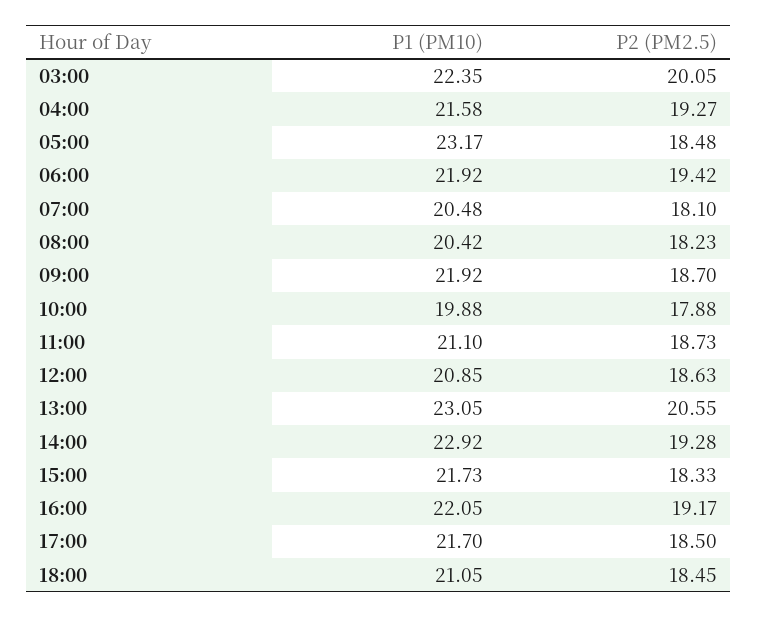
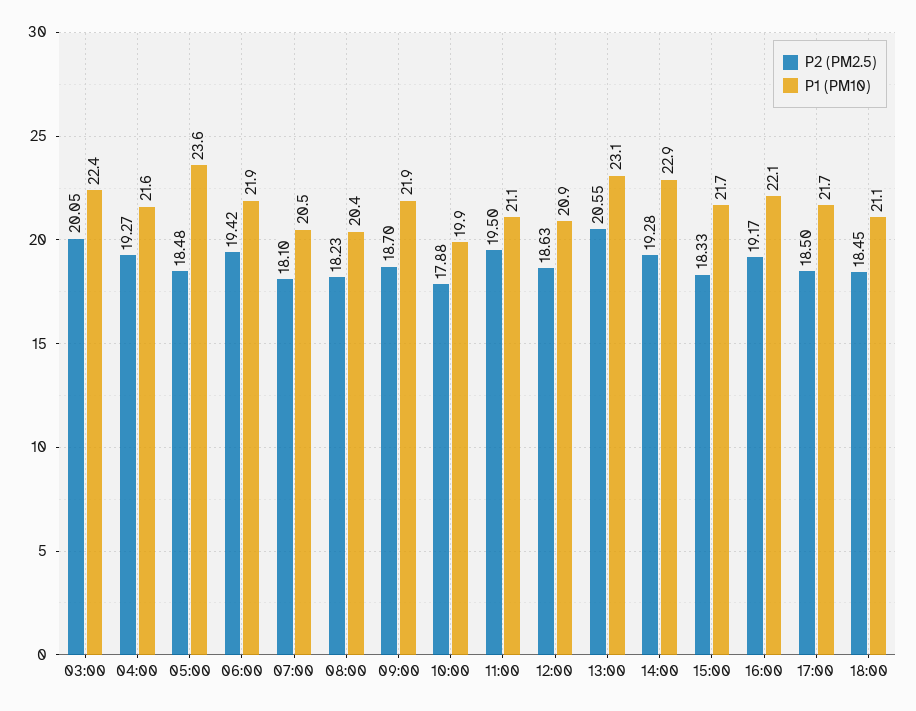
P1 (PM10), 05:00: 23.17 -> 23.6
P2 (PM2.5), 11:00: 18.73 -> 19.5

